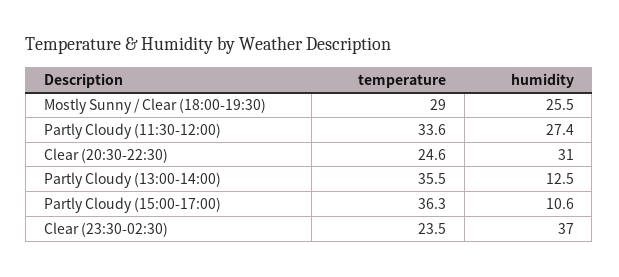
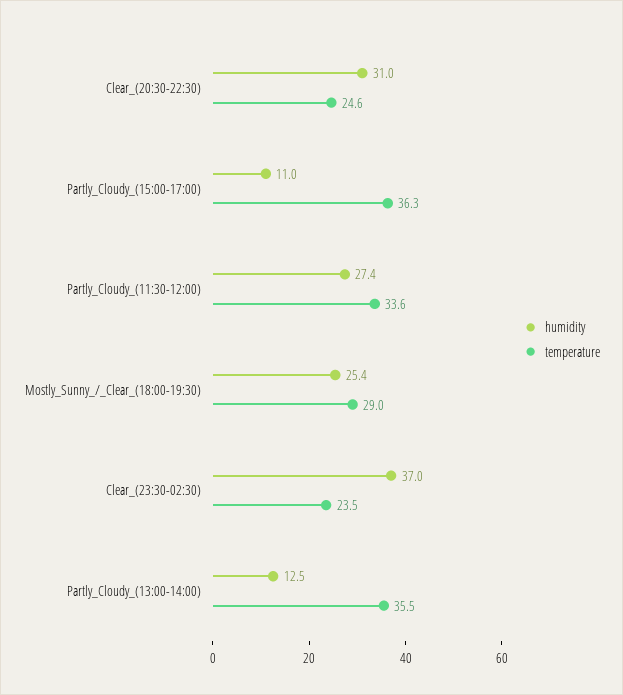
humidity, Mostly Sunny / Clear (18:00-19:30): 25.5 -> 25.4
humidity, Partly Cloudy (15:00-17:00): 10.6 -> 11

